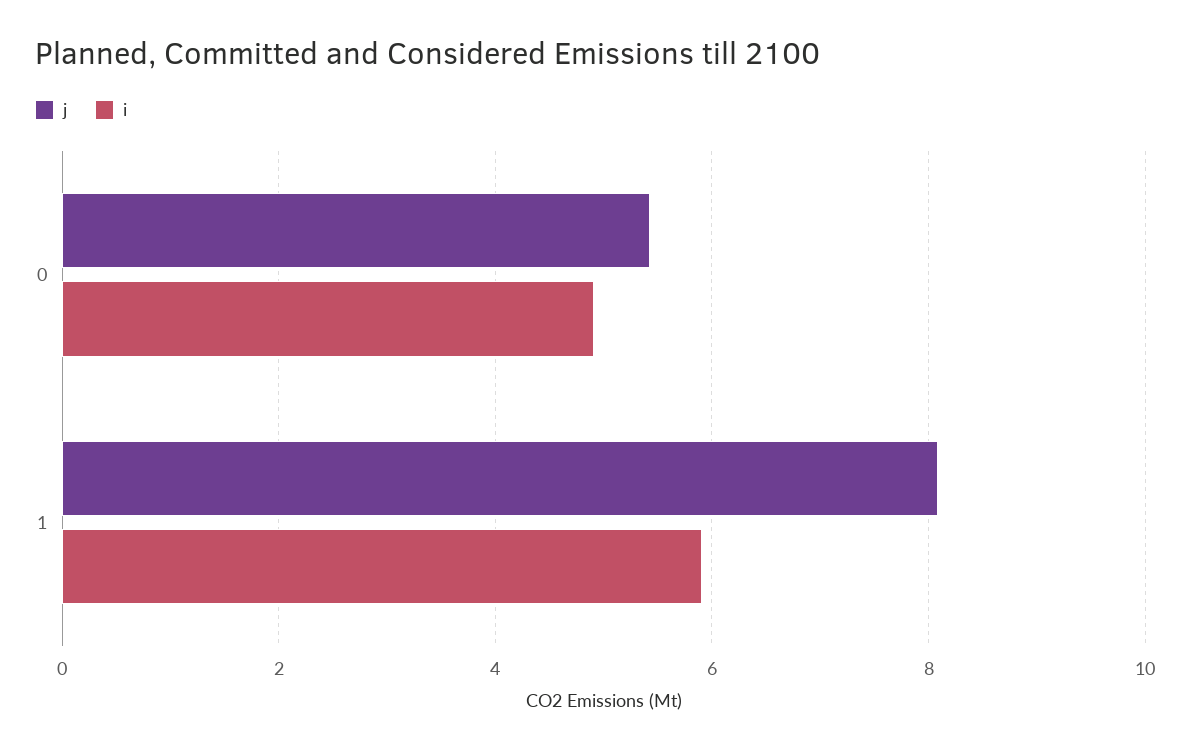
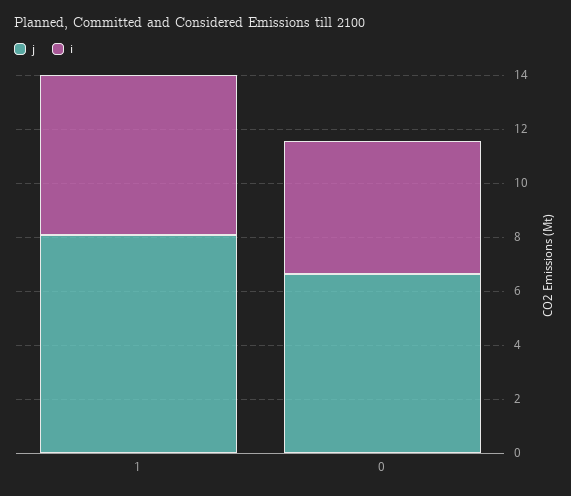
j, 0: 5.4 -> 6.5

